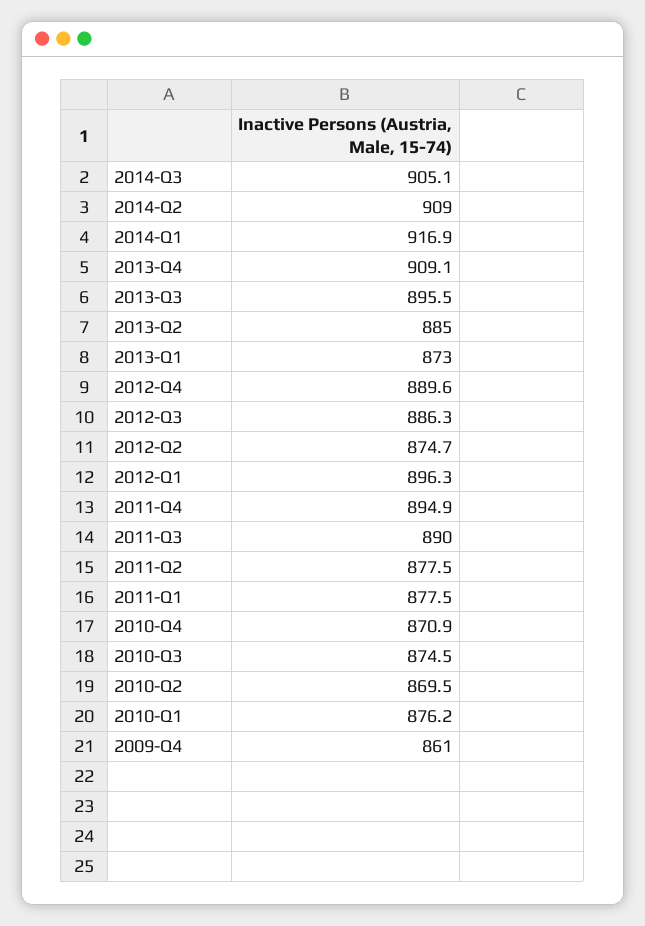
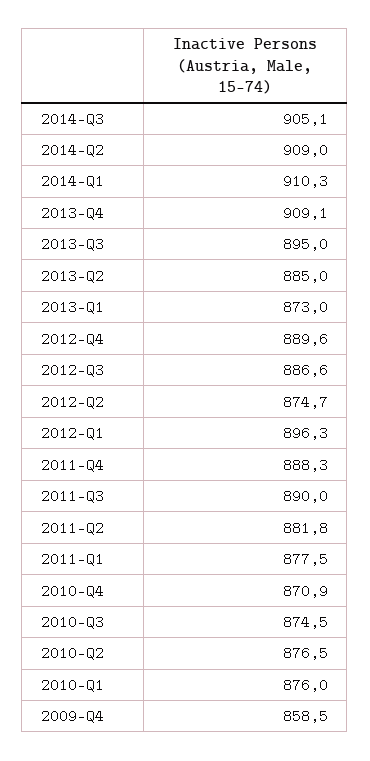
2014-Q1: 916.9 -> 910.3
2013-Q3: 895.5 -> 895
2012-Q3: 886.3 -> 886.6
2011-Q4: 894.9 -> 888.3
2011-Q2: 877.5 -> 881.8
2010-Q2: 869.5 -> 876.5
2010-Q1: 876.2 -> 876
2009-Q4: 861 -> 858.5

